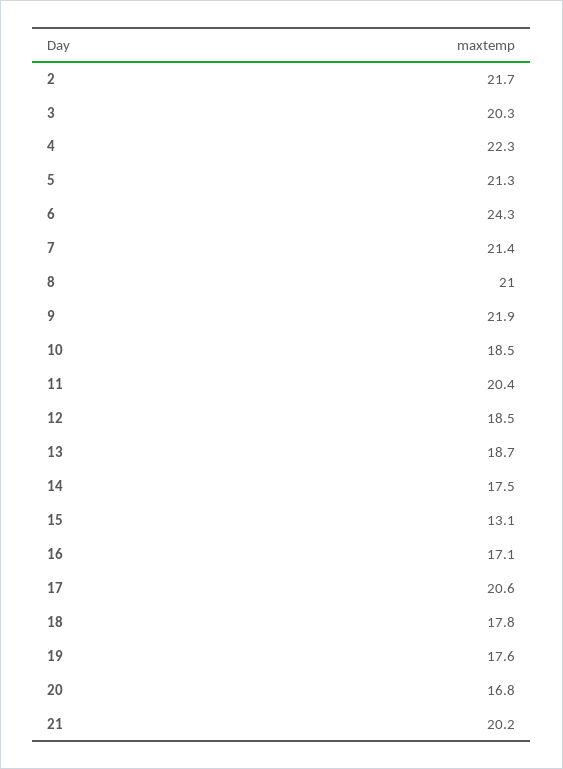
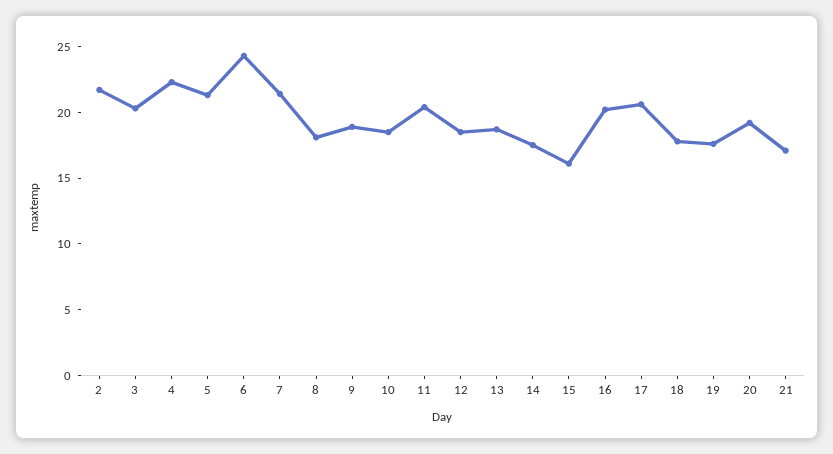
8: 21 -> 18
9: 21.9 -> 19
15: 13.1 -> 16
16: 17.1 -> 20
20: 16.8 -> 19
21: 20.2 -> 17

